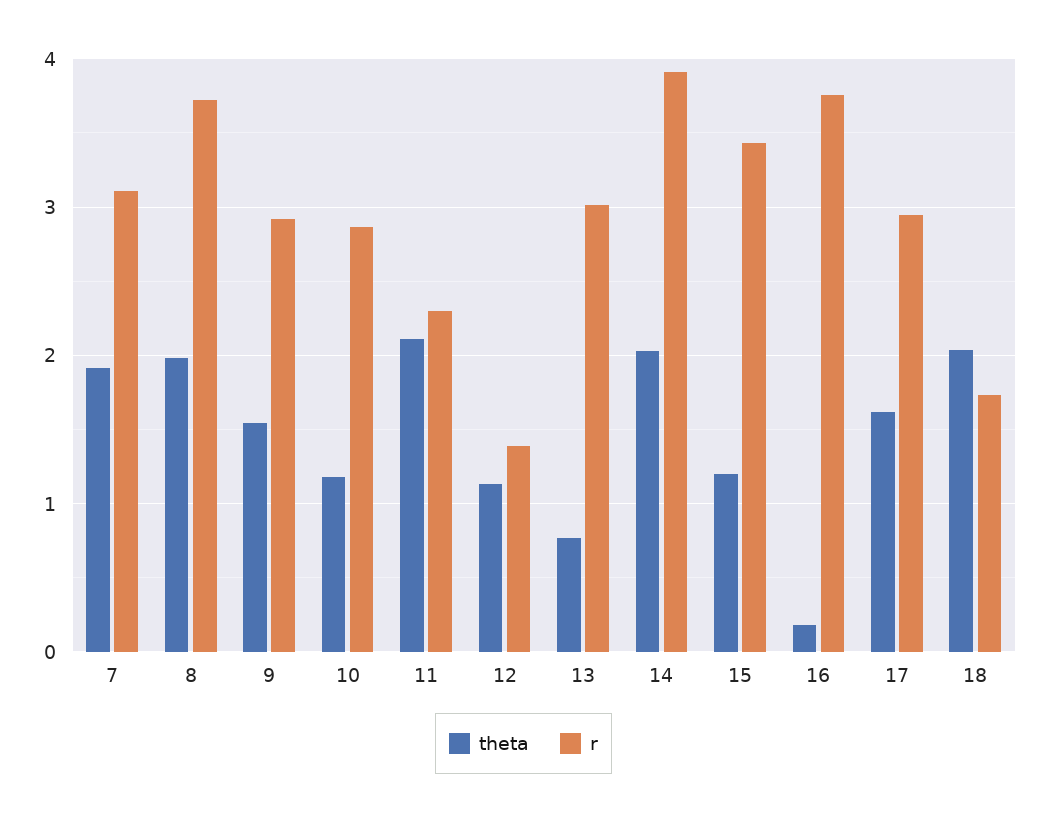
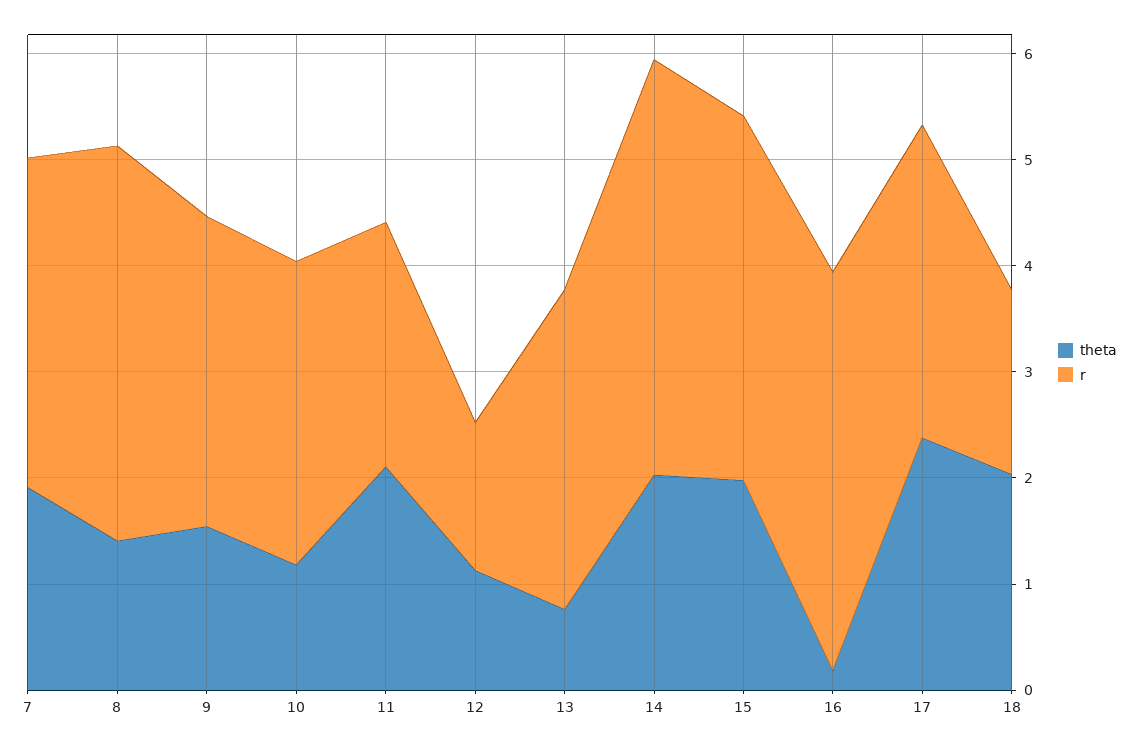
theta, 8: 2 -> 1.4
theta, 15: 1.2 -> 2
theta, 17: 1.6 -> 2.4

